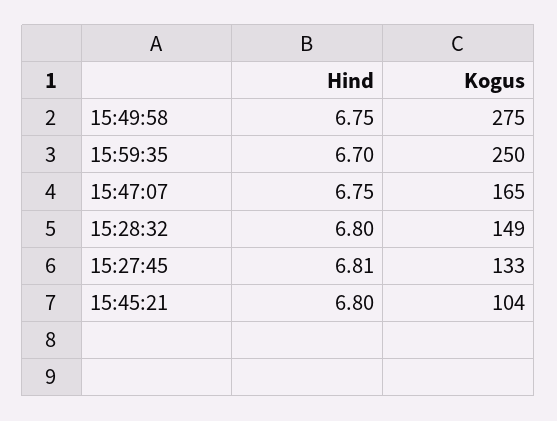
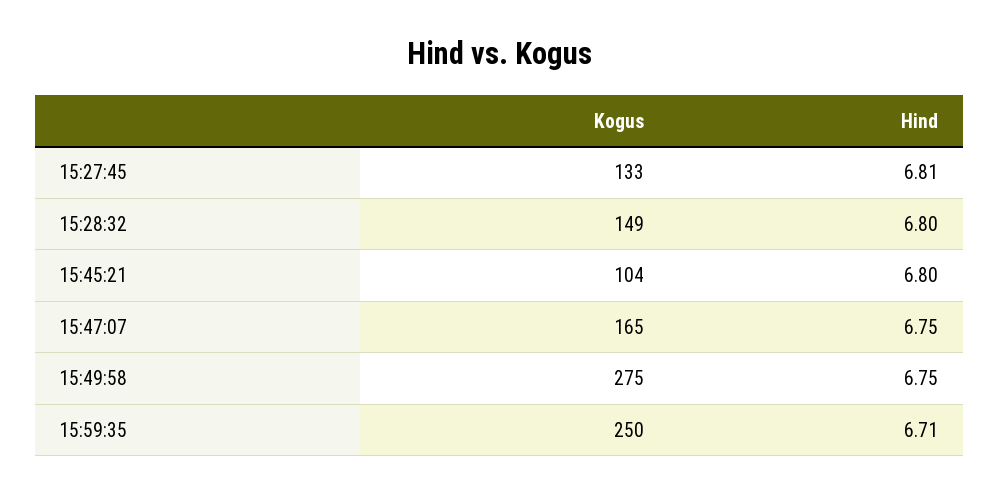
Hind, 15:59:35: 6.7 -> 6.71

